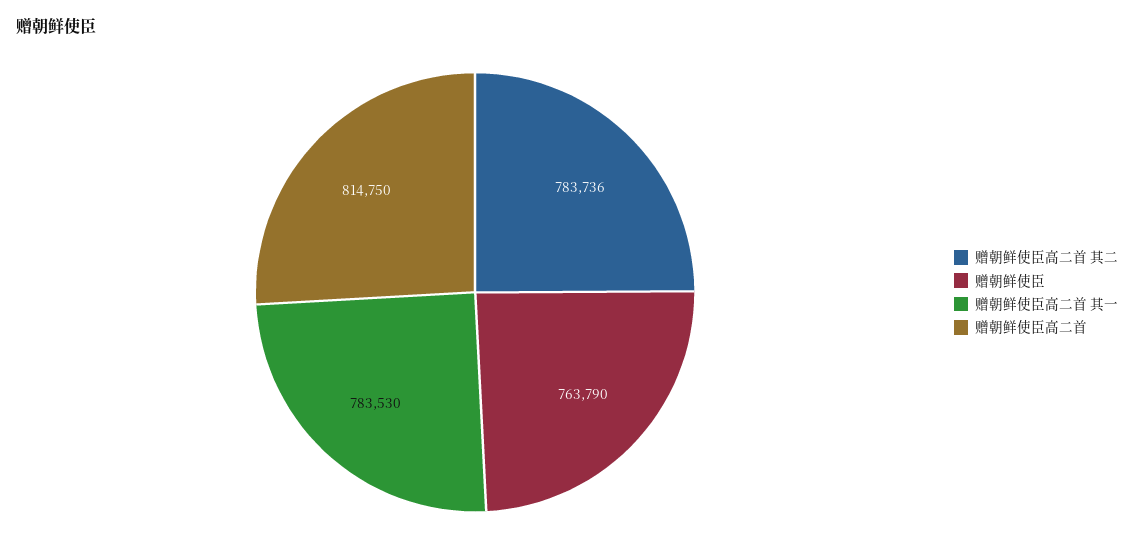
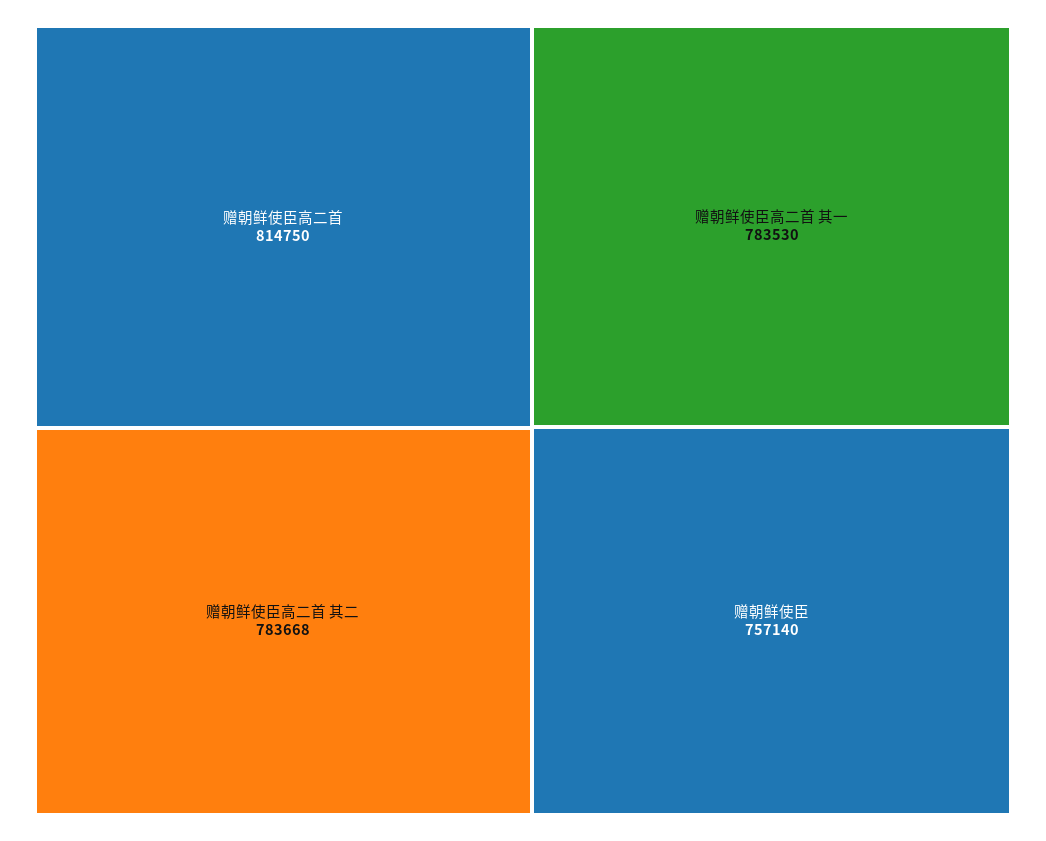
赠朝鲜使臣高二首 其二: 783736 -> 783668
赠朝鲜使臣: 763790 -> 757140

